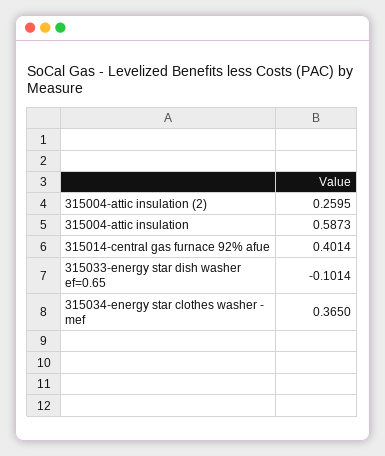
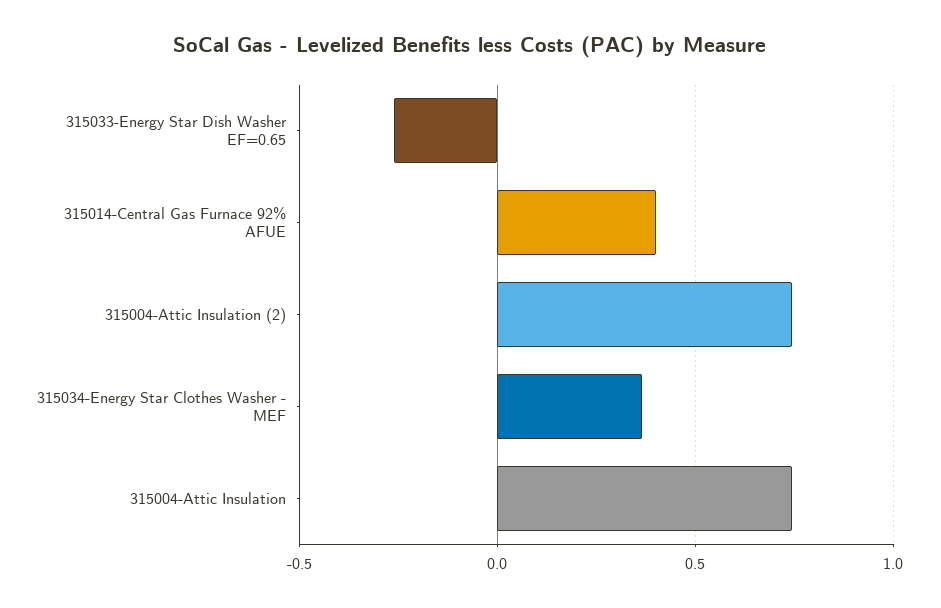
315004-attic insulation (2): 0.2595 -> 0.75
315004-attic insulation: 0.5873 -> 0.75
315033-energy star dish washer ef=0.65: -0.1014 -> -0.25

